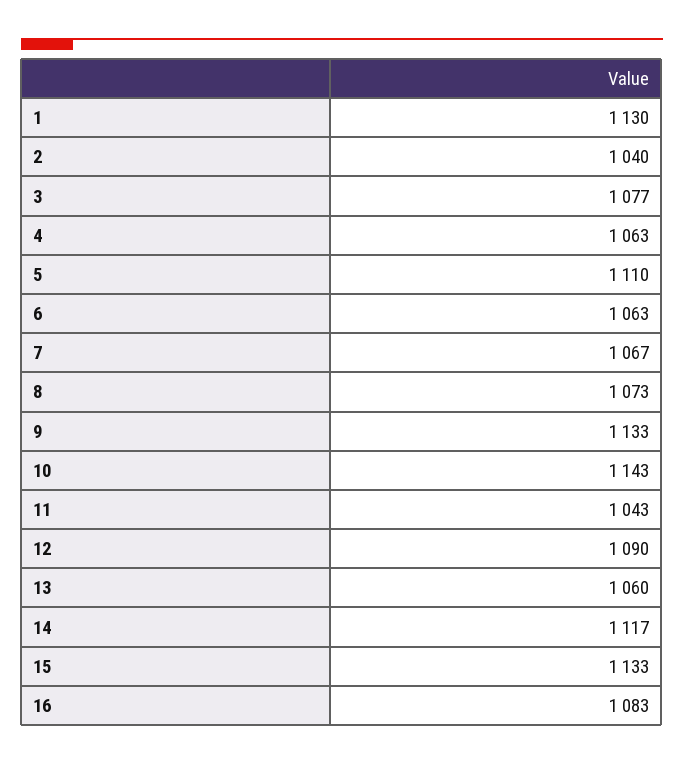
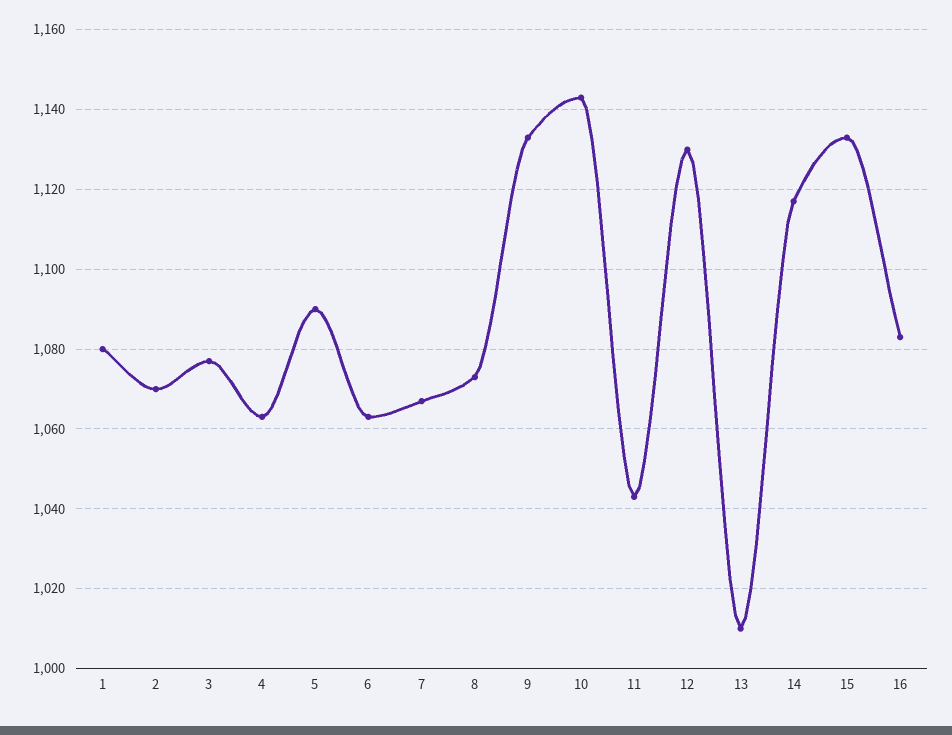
1: 1130 -> 1080
2: 1040 -> 1070
5: 1110 -> 1090
12: 1090 -> 1130
13: 1060 -> 1010

